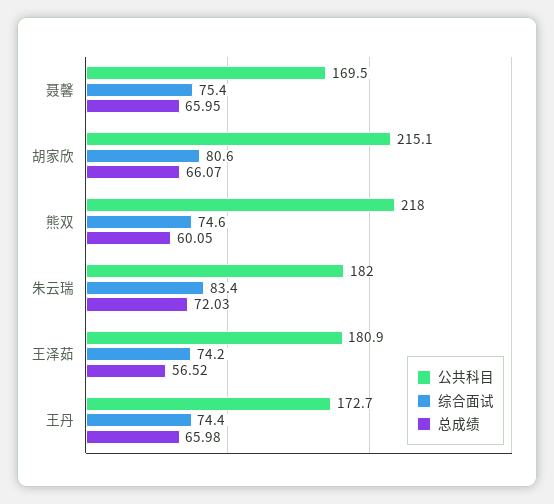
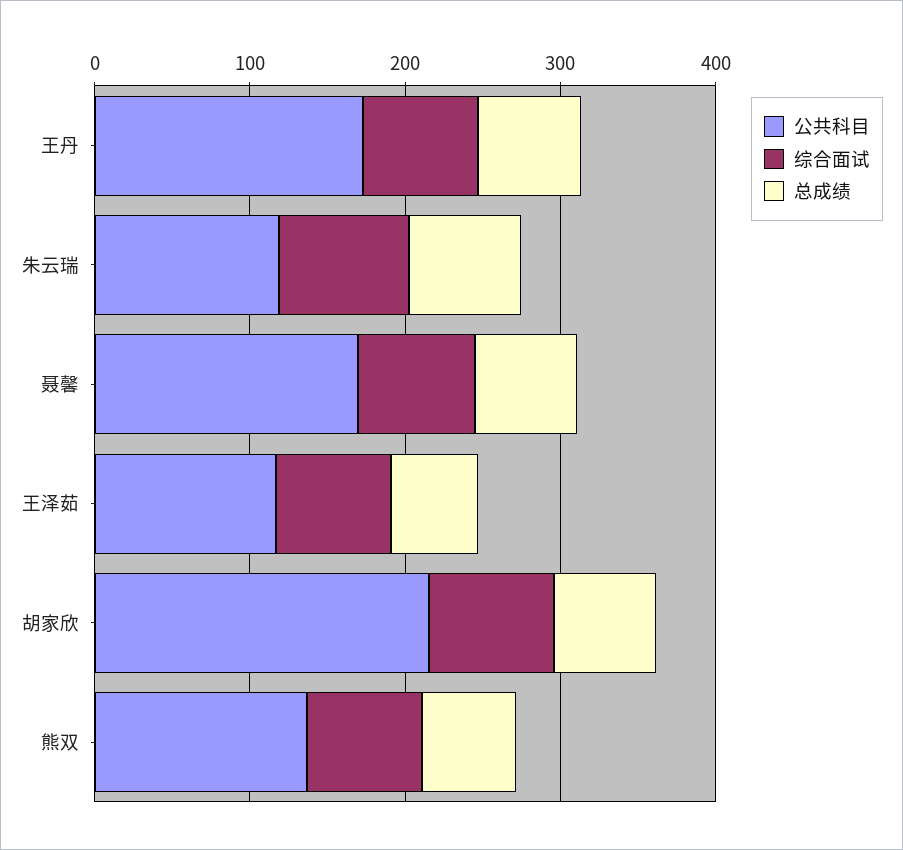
公共科目, 熊双: 218 -> 140
公共科目, 朱云瑞: 182 -> 120
公共科目, 王泽茹: 180.9 -> 120

